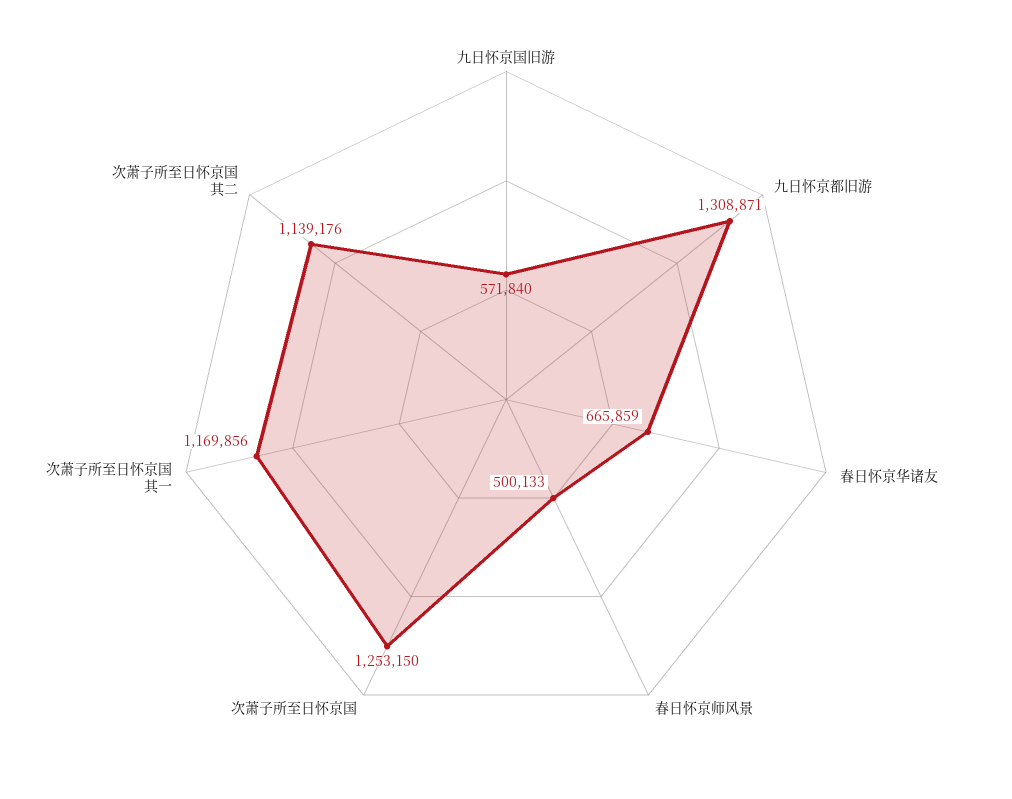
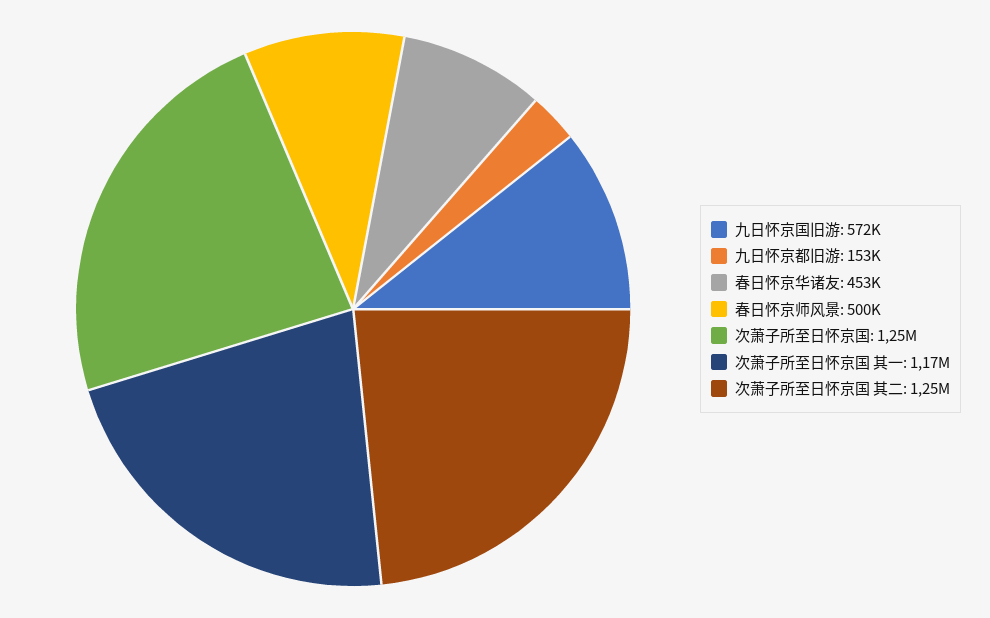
九日怀京都旧游: 1308871 -> 153000
春日怀京华诸友: 665859 -> 453000
次萧子所至日怀京国 其二: 1139176 -> 1250000

